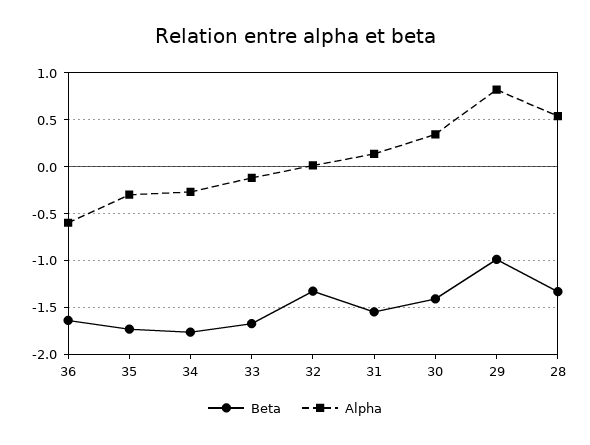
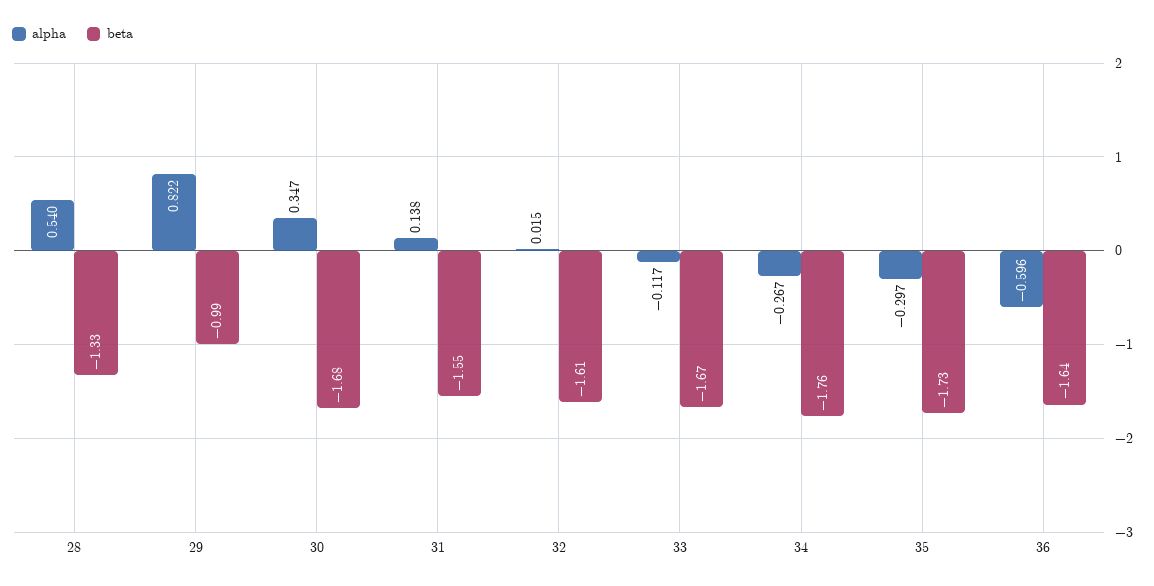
Beta, 32: -1.3 -> -1.61
Beta, 30: -1.4 -> -1.68

